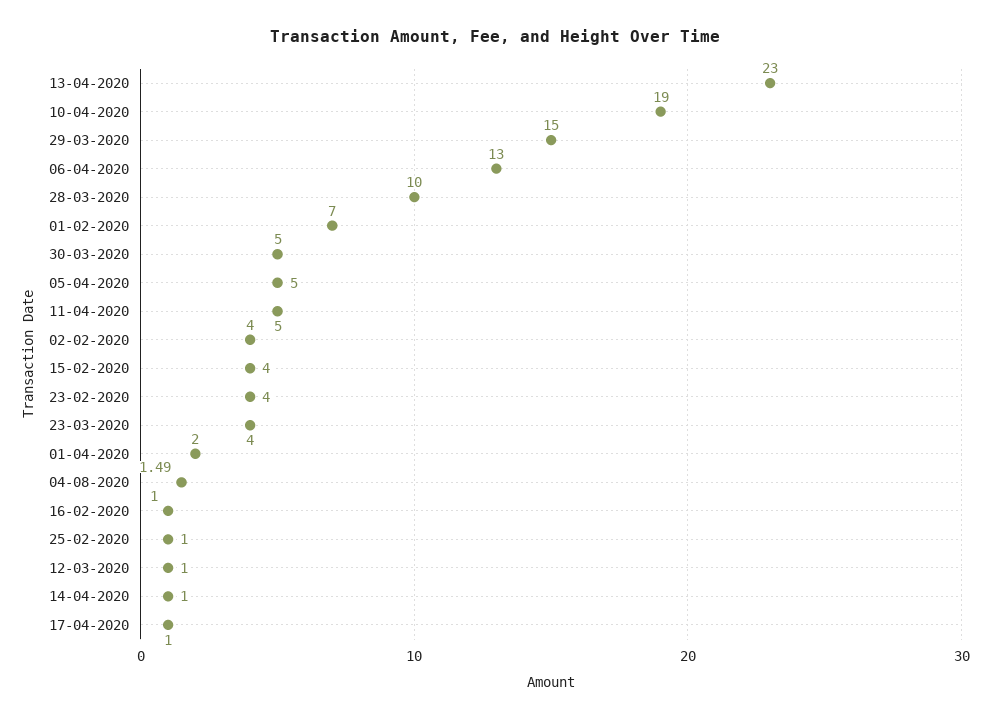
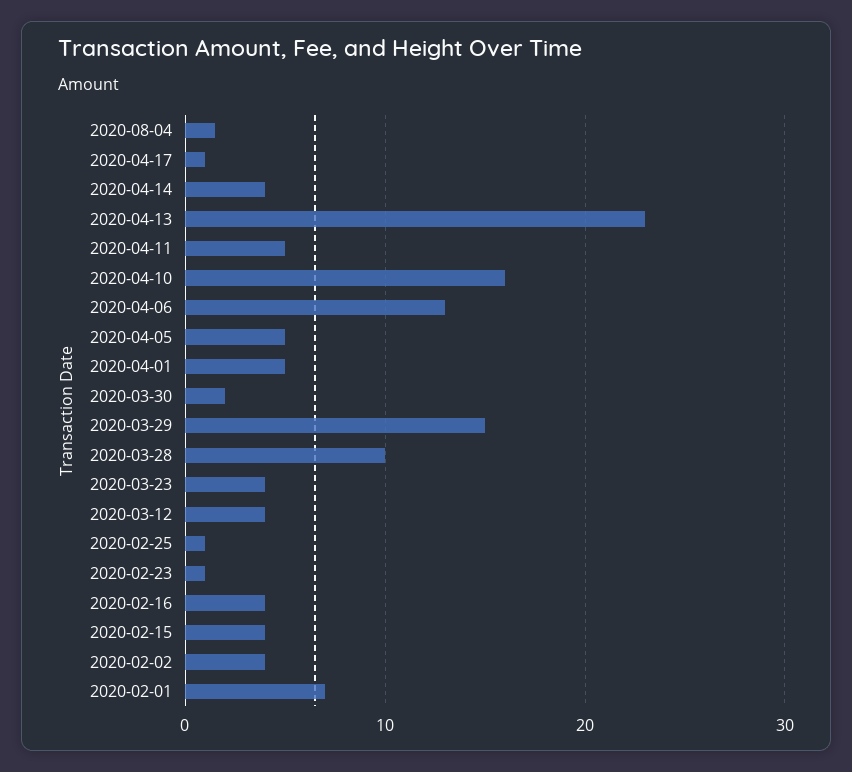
10-04-2020: 19 -> 16
30-03-2020: 5 -> 2
23-02-2020: 4 -> 1
01-04-2020: 2 -> 5
16-02-2020: 1 -> 4
12-03-2020: 1 -> 4
14-04-2020: 1 -> 4

